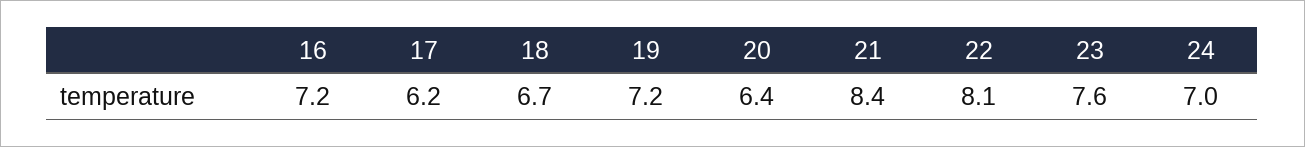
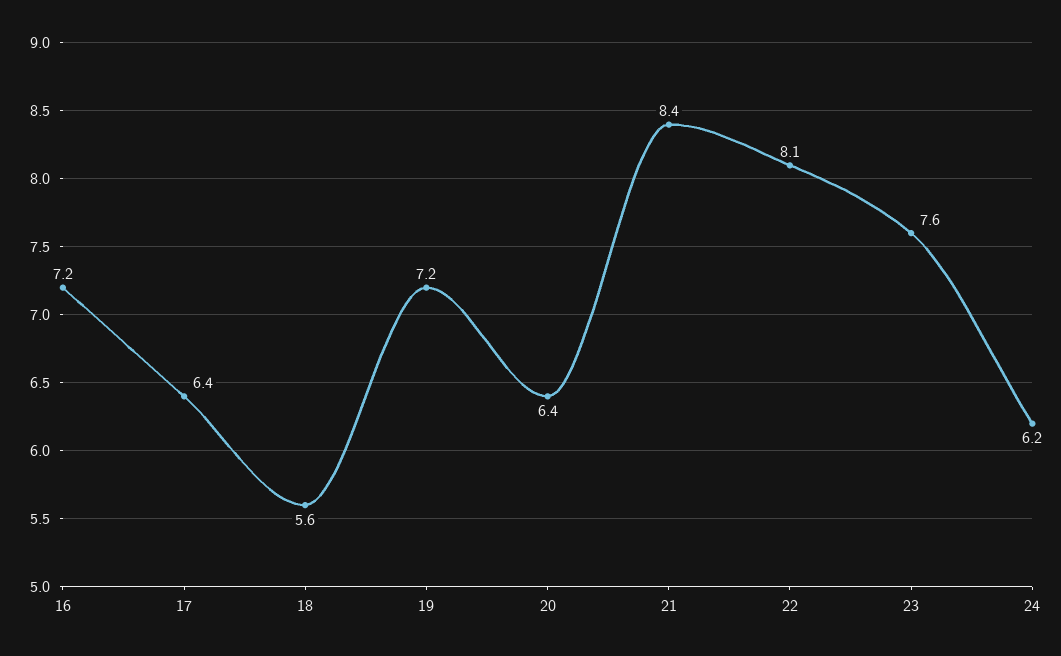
17: 6.2 -> 6.4
18: 6.7 -> 5.6
24: 7 -> 6.2

